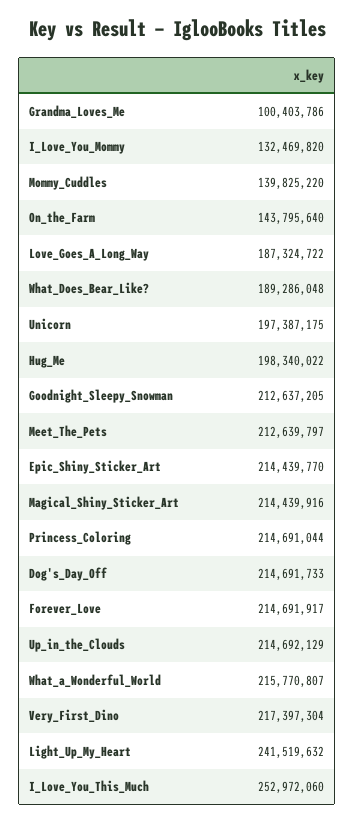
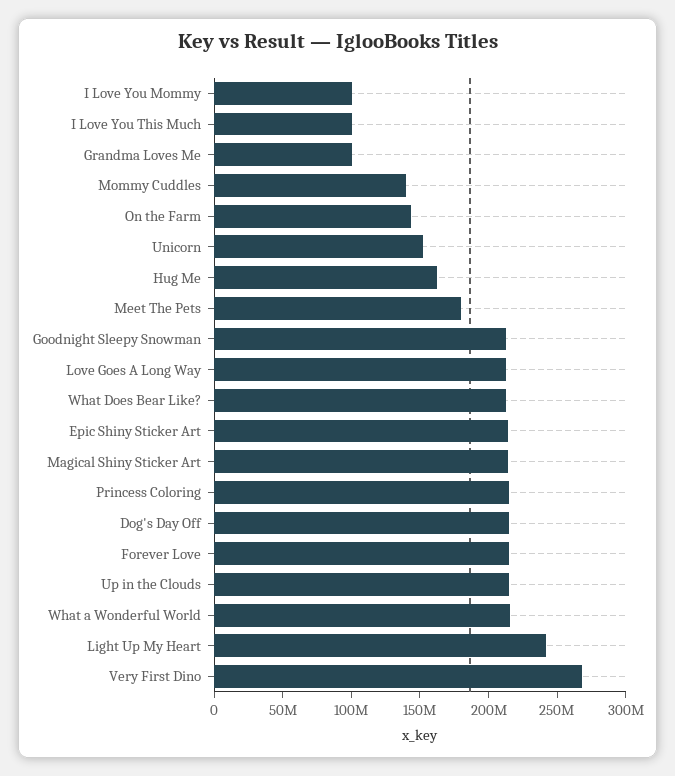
I_Love_You_Mommy: 132469820 -> 100000000
Love_Goes_A_Long_Way: 187324722 -> 210000000
What_Does_Bear_Like?: 189286048 -> 210000000
Unicorn: 197387175 -> 150000000
Hug_Me: 198340022 -> 160000000
Meet_The_Pets: 212639797 -> 180000000
Very_First_Dino: 217397304 -> 270000000
I_Love_You_This_Much: 252972060 -> 100000000

